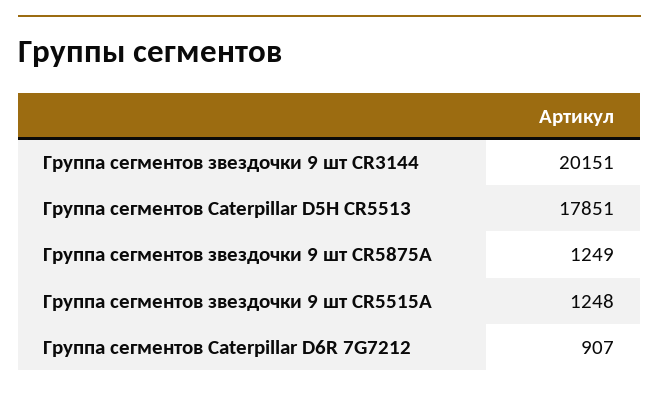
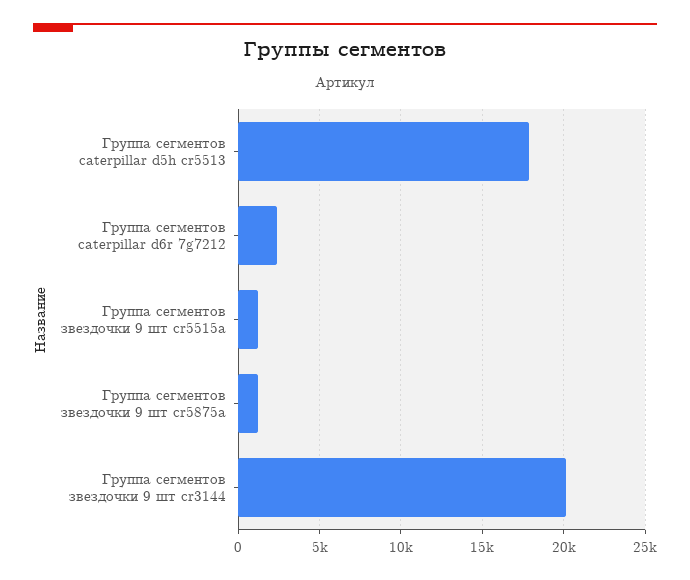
Группа сегментов Caterpillar D6R 7G7212: 907 -> 2500

